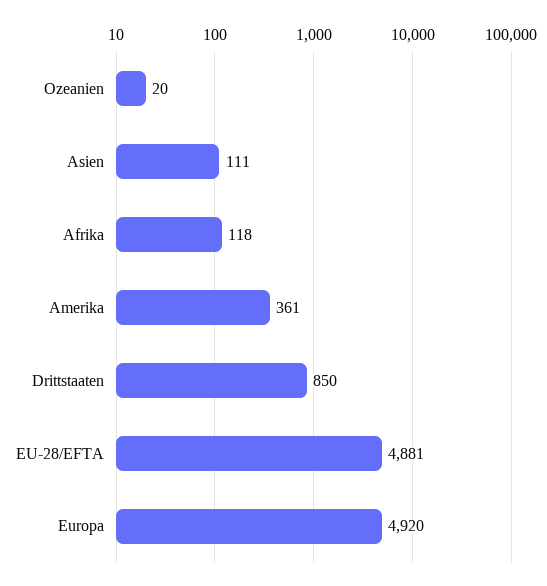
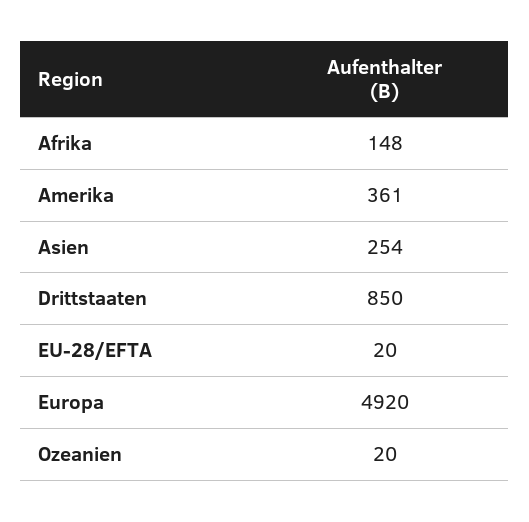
Asien: 111 -> 254
Afrika: 118 -> 148
EU-28/EFTA: 4881 -> 20

